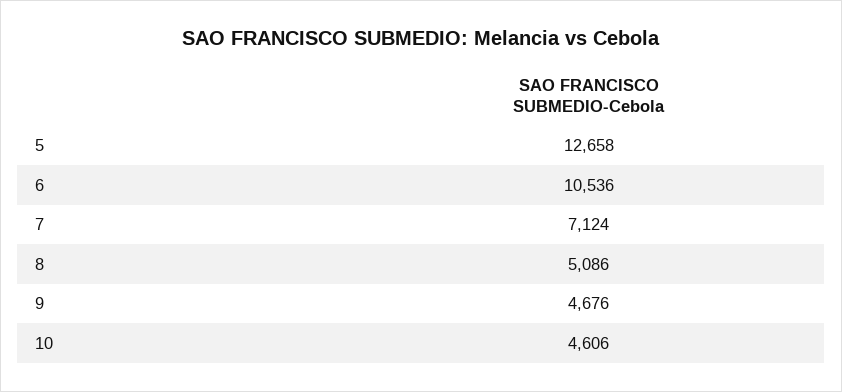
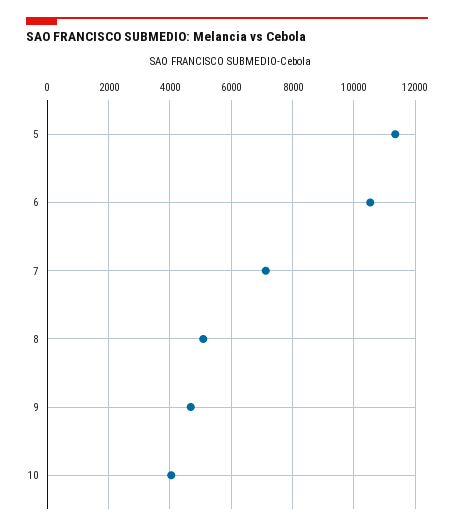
5: 12658 -> 11400
10: 4606 -> 4000

